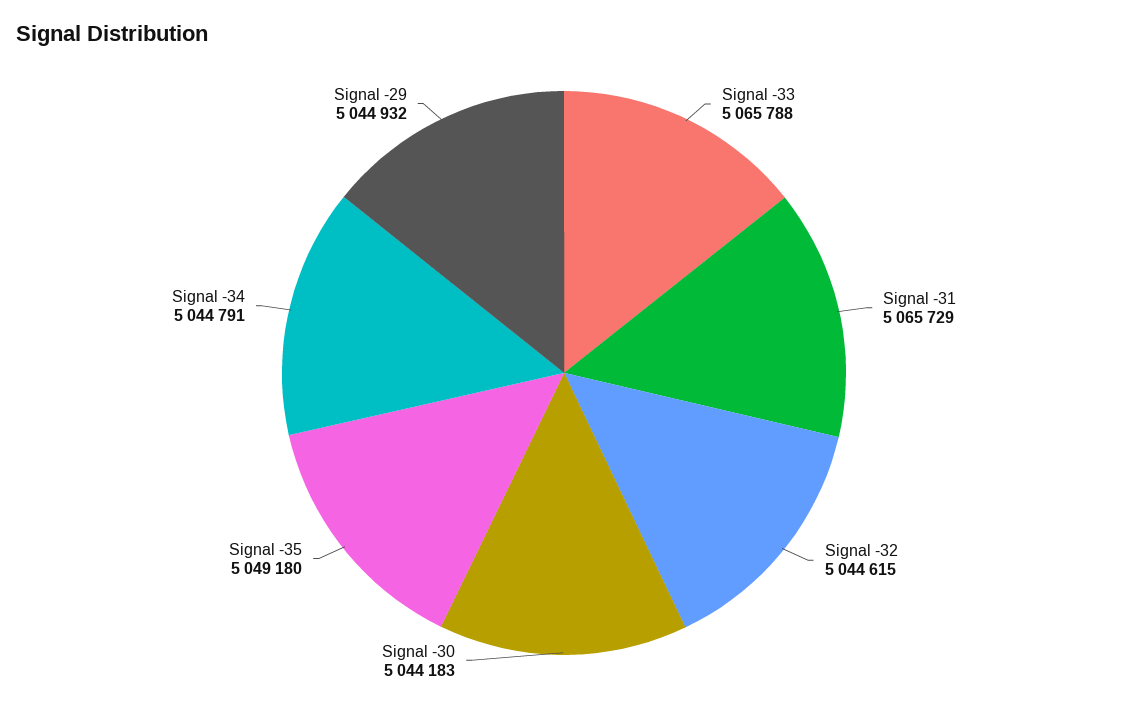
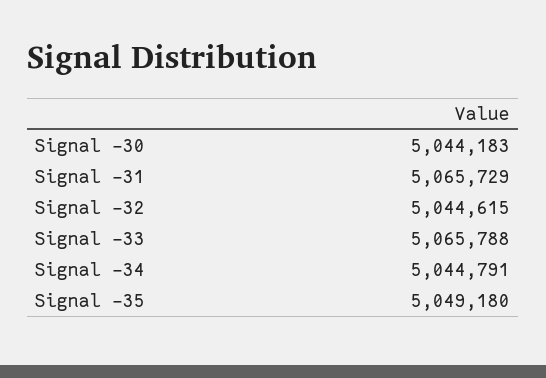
Signal -29: 5044932 -> none

